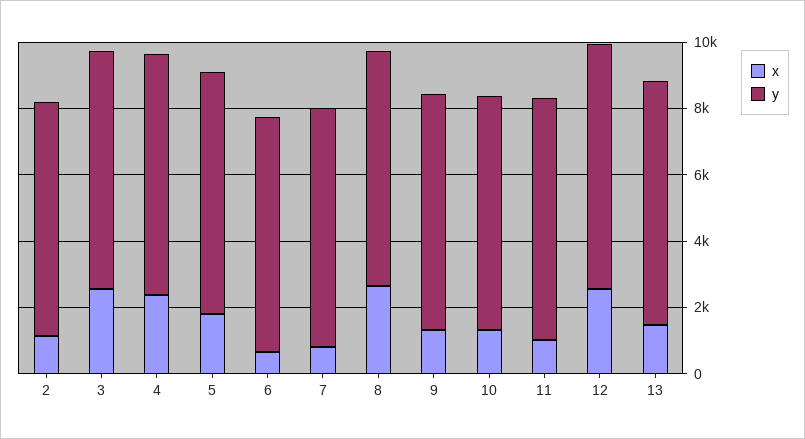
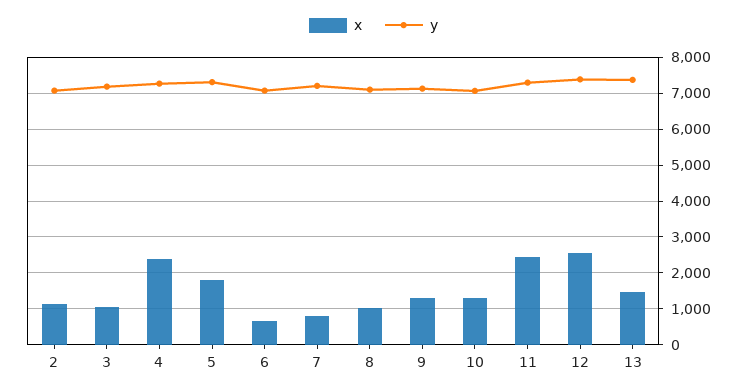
x, 3: 2500 -> 1000
x, 8: 2500 -> 1000
x, 11: 1000 -> 2400

